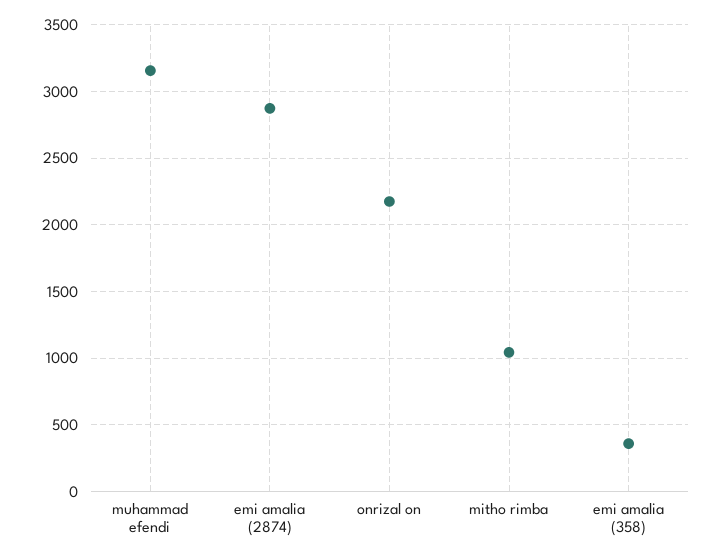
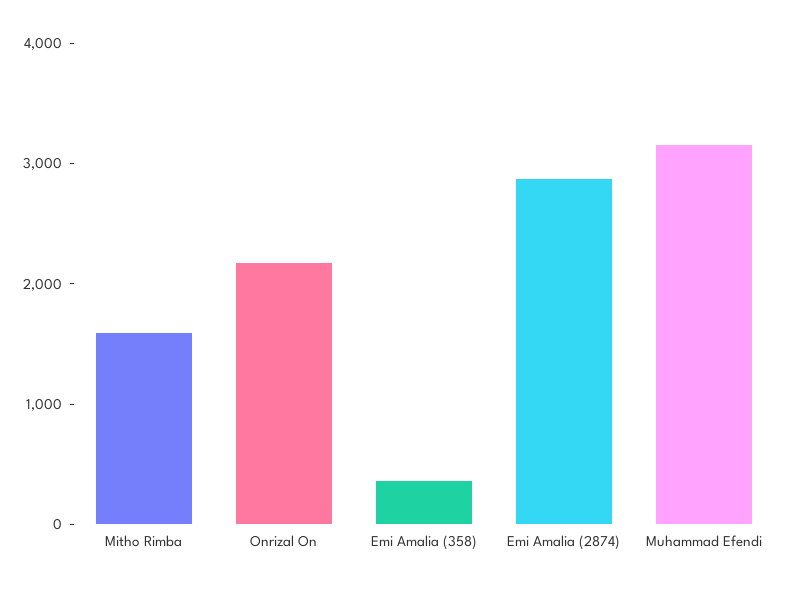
mitho rimba: 1050 -> 1600

